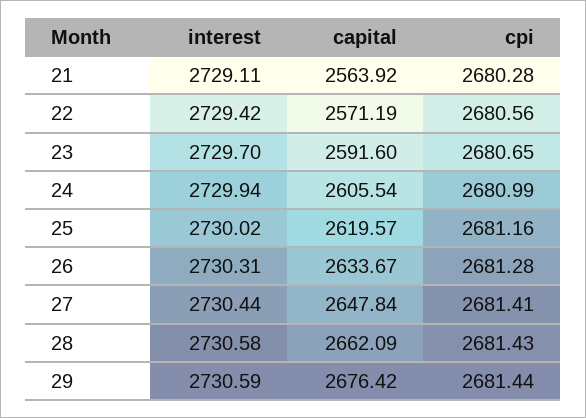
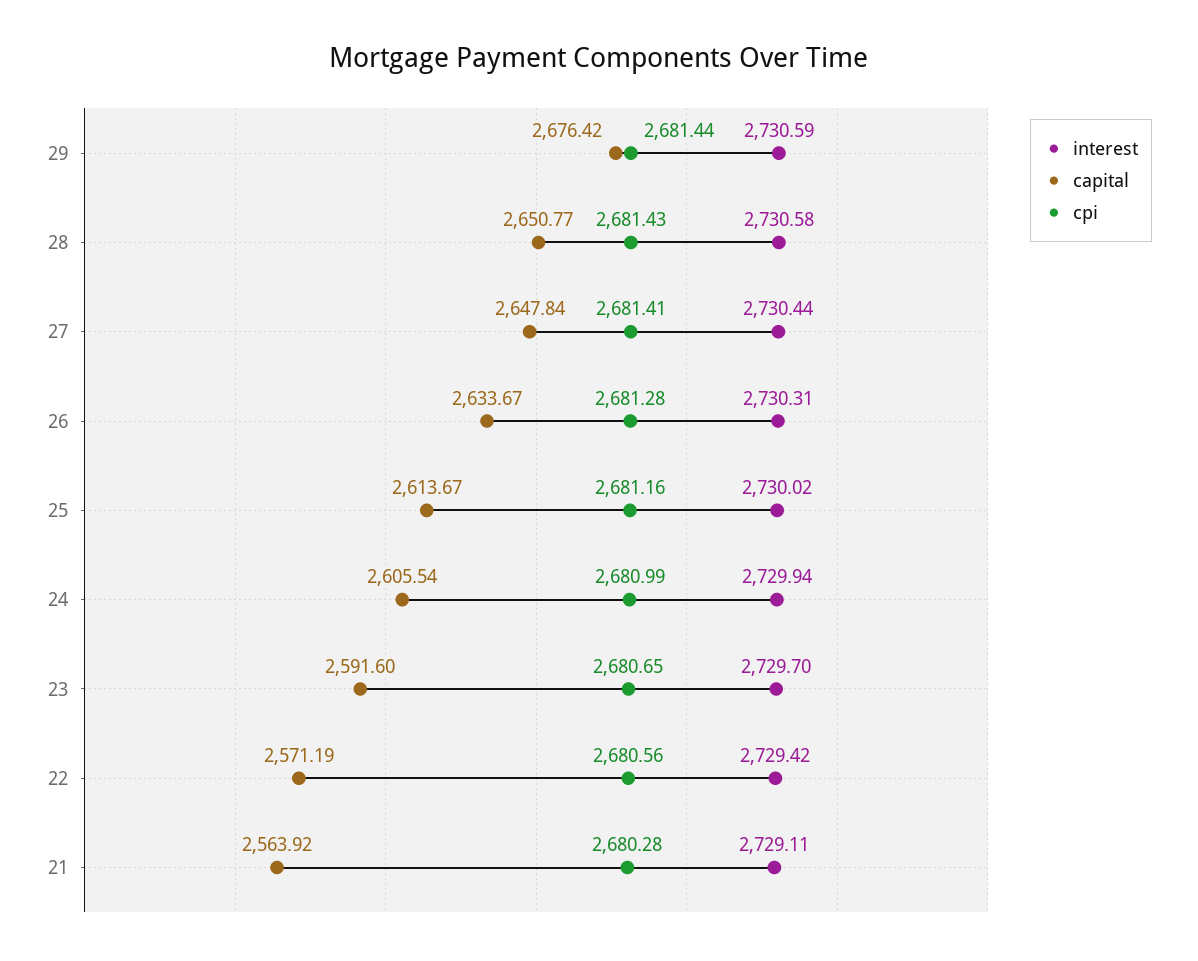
capital, 25: 2619.57 -> 2613.67
capital, 28: 2662.09 -> 2650.77

